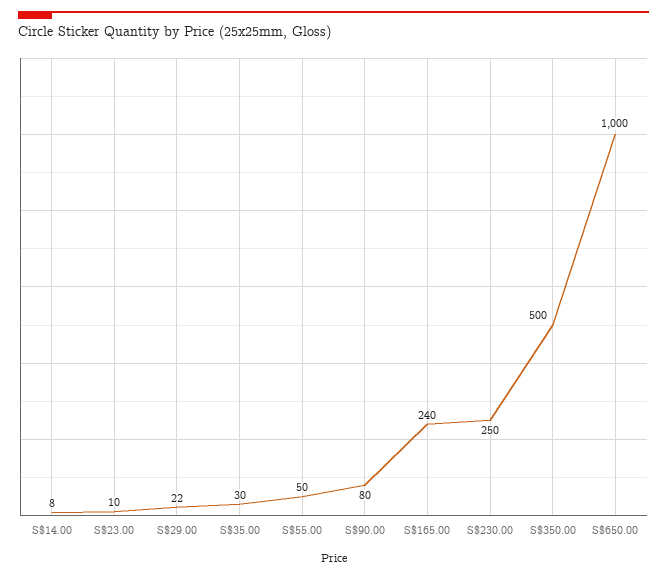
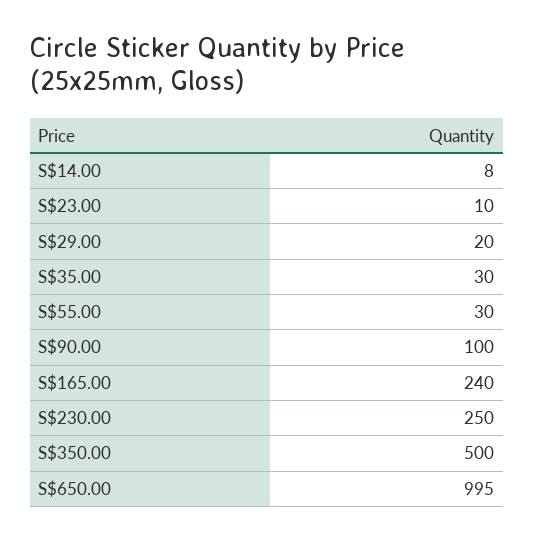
S$29.00: 22 -> 20
S$55.00: 50 -> 30
S$90.00: 80 -> 100
S$650.00: 1000 -> 995

